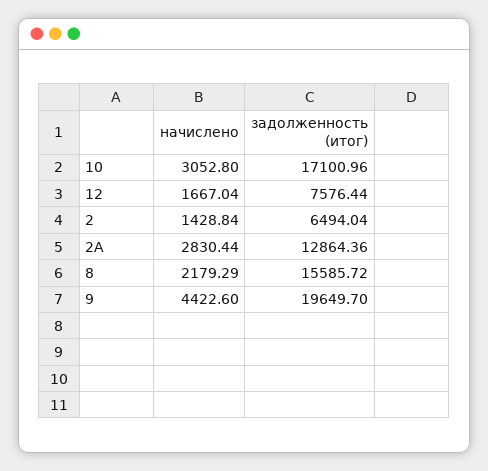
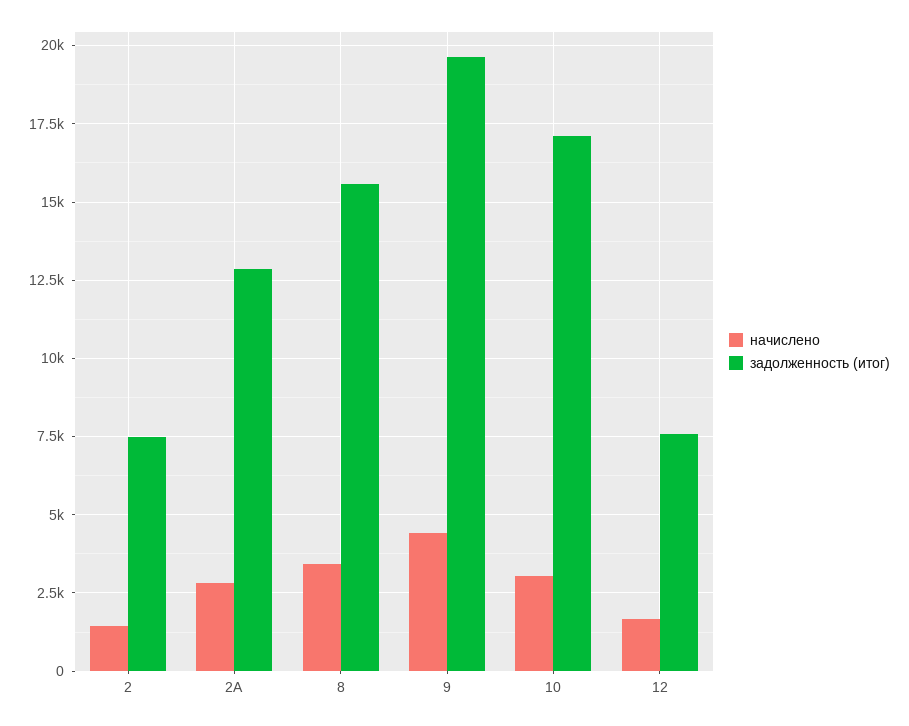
задолженность (итог), 2: 6494.04 -> 7500
начислено, 8: 2179.29 -> 3500

